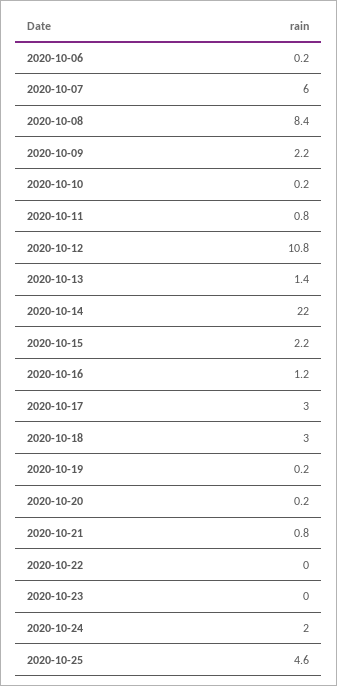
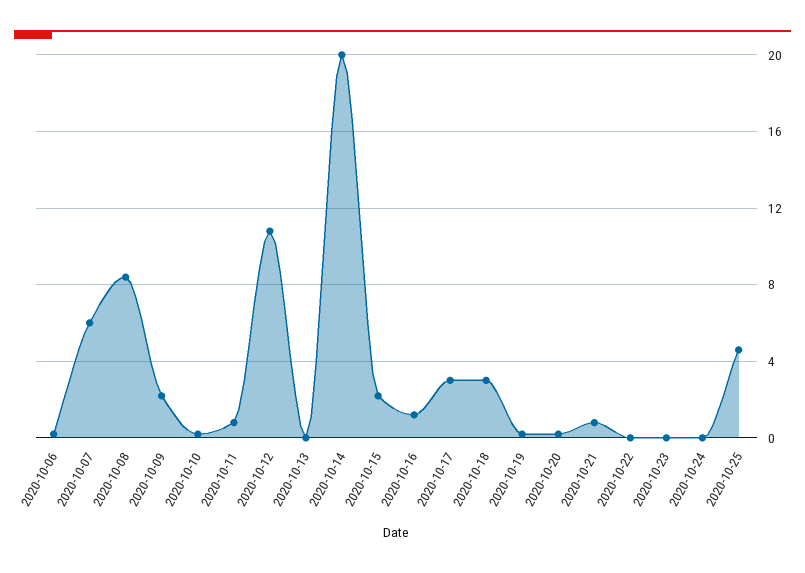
2020-10-13: 1.4 -> 0
2020-10-14: 22 -> 20
2020-10-24: 2 -> 0

